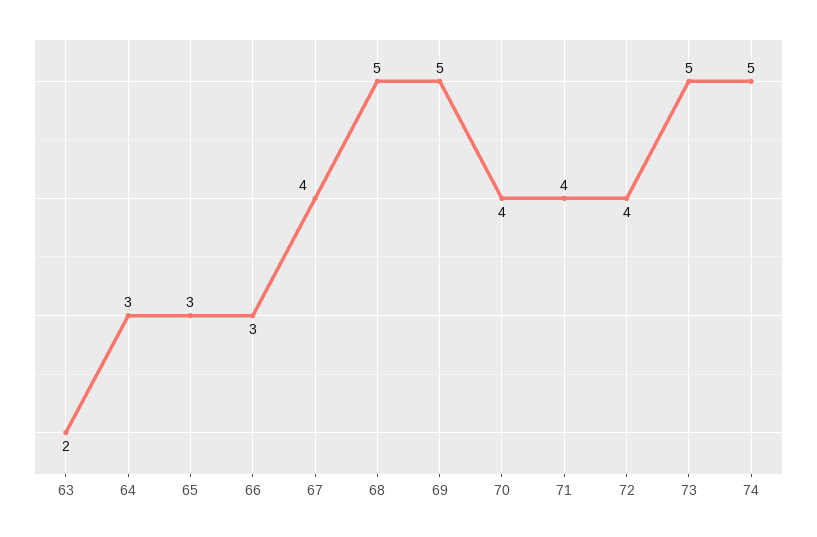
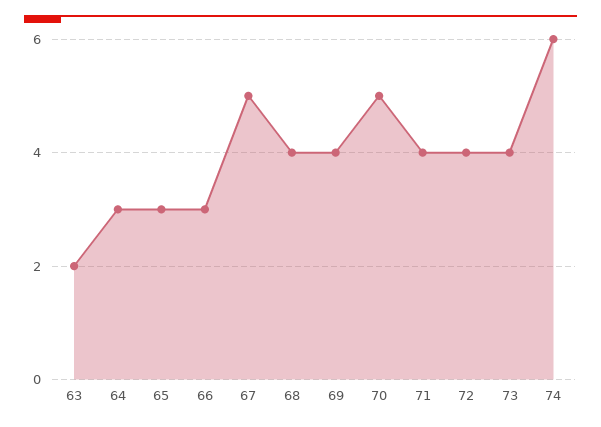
67: 4 -> 5
68: 5 -> 4
69: 5 -> 4
70: 4 -> 5
73: 5 -> 4
74: 5 -> 6

